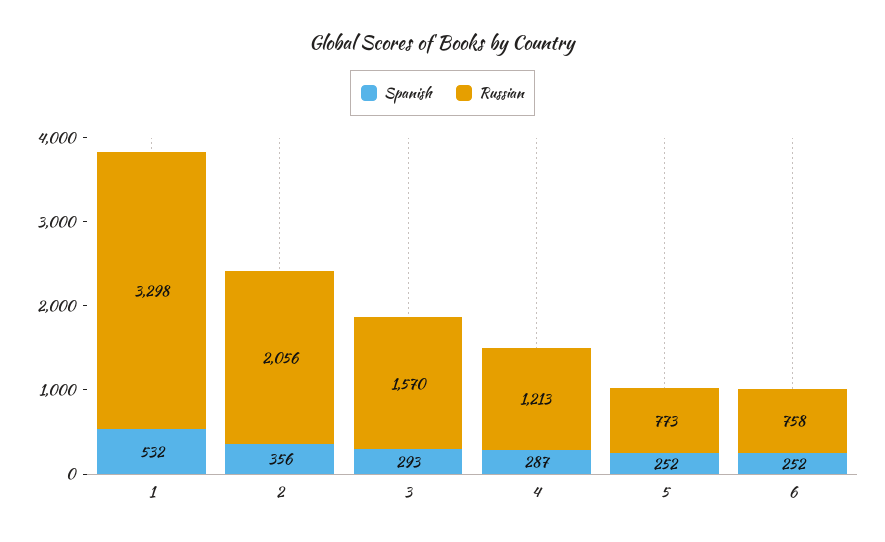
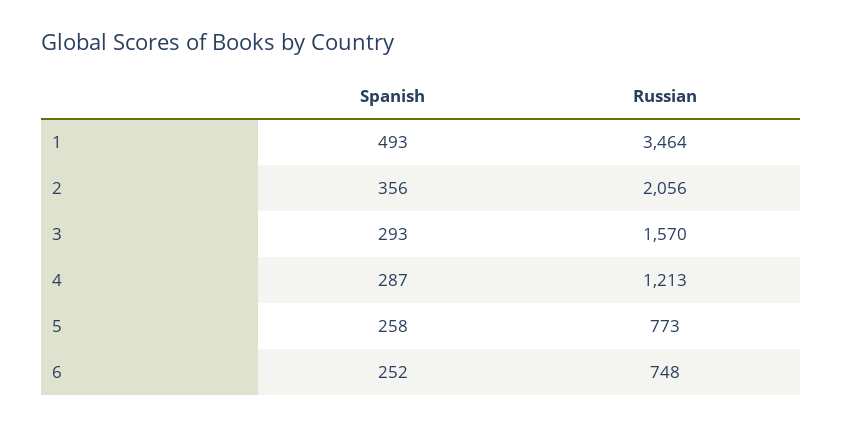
Spanish, 1: 532 -> 493
Russian, 1: 3298 -> 3464
Spanish, 5: 252 -> 258
Russian, 6: 758 -> 748

